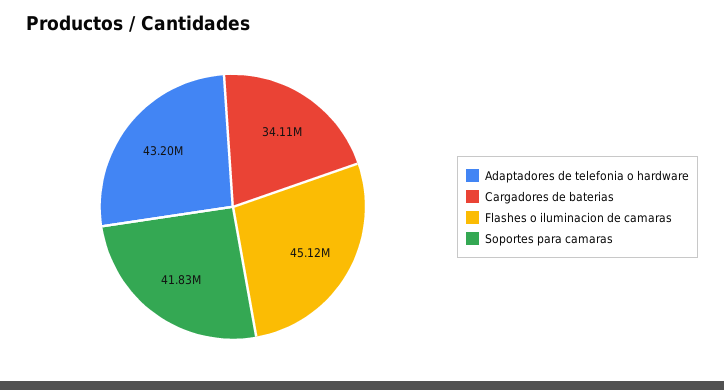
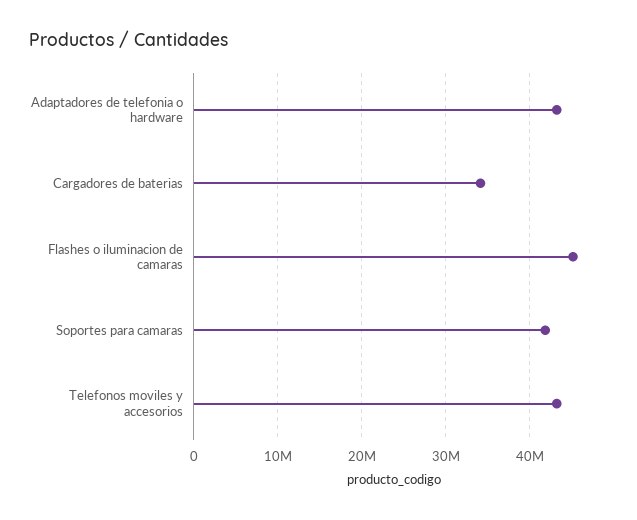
Telefonos moviles y accesorios: none -> 43000000

